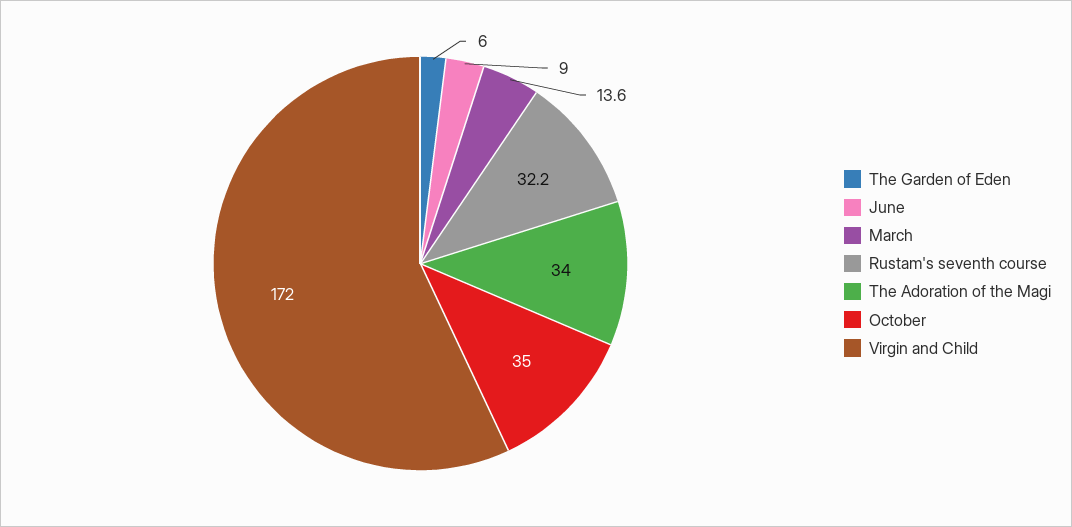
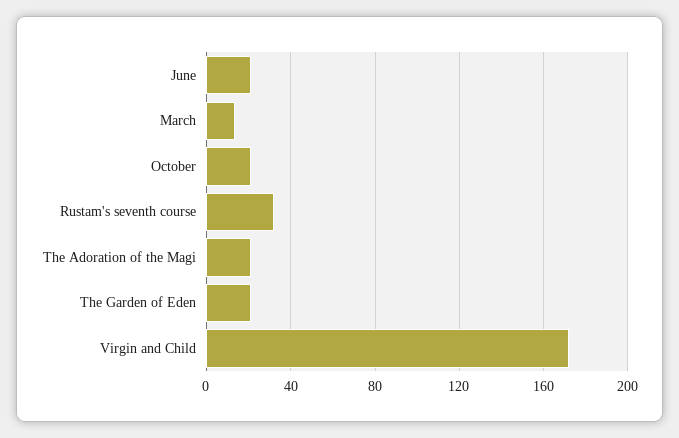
The Garden of Eden: 6 -> 20
June: 9 -> 20
The Adoration of the Magi: 34 -> 20
October: 35 -> 20

